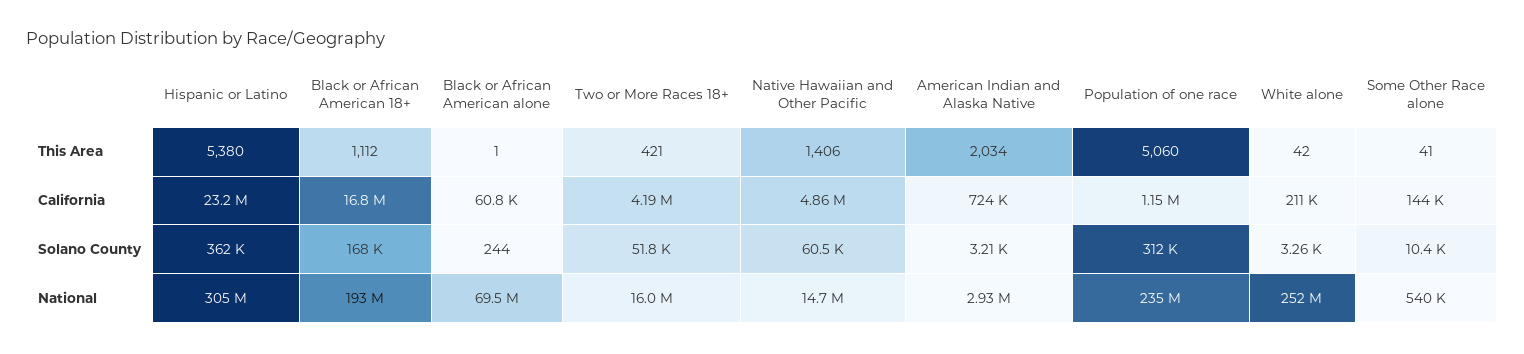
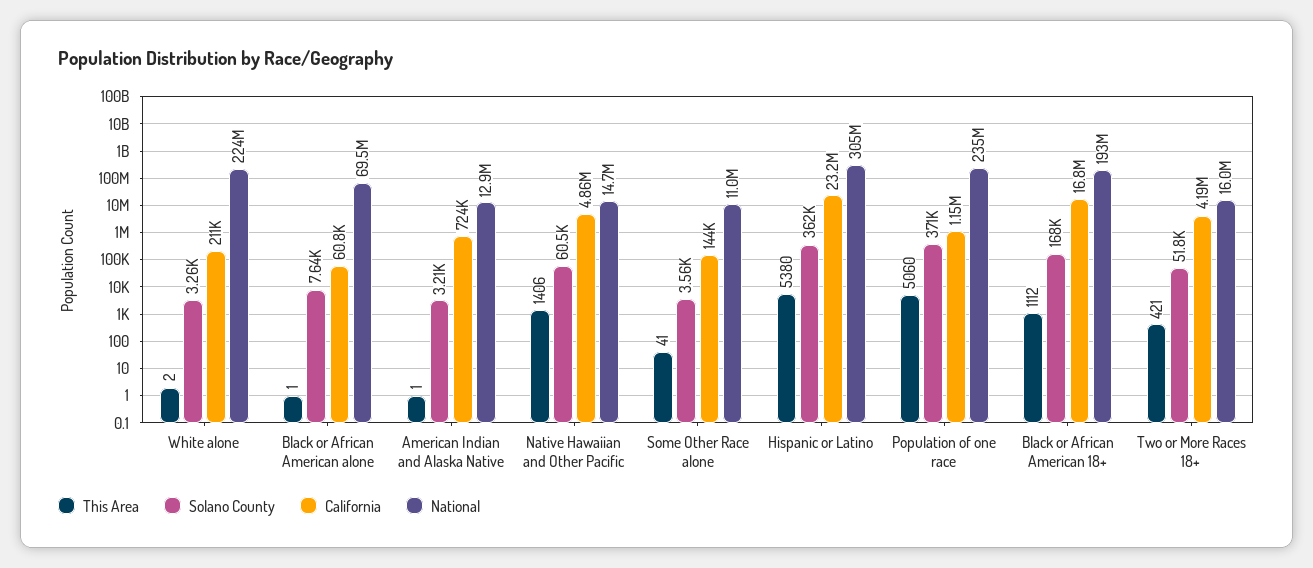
This Area, American Indian and Alaska Native: 2034 -> 1
This Area, White alone: 42 -> 2
Solano County, Black or African American alone: 244 -> 7640
Solano County, Population of one race: 312000 -> 371000
Solano County, Some Other Race alone: 10400 -> 3560
National, American Indian and Alaska Native: 2930000 -> 12900000
National, White alone: 252000000 -> 224000000
National, Some Other Race alone: 540000 -> 11000000

